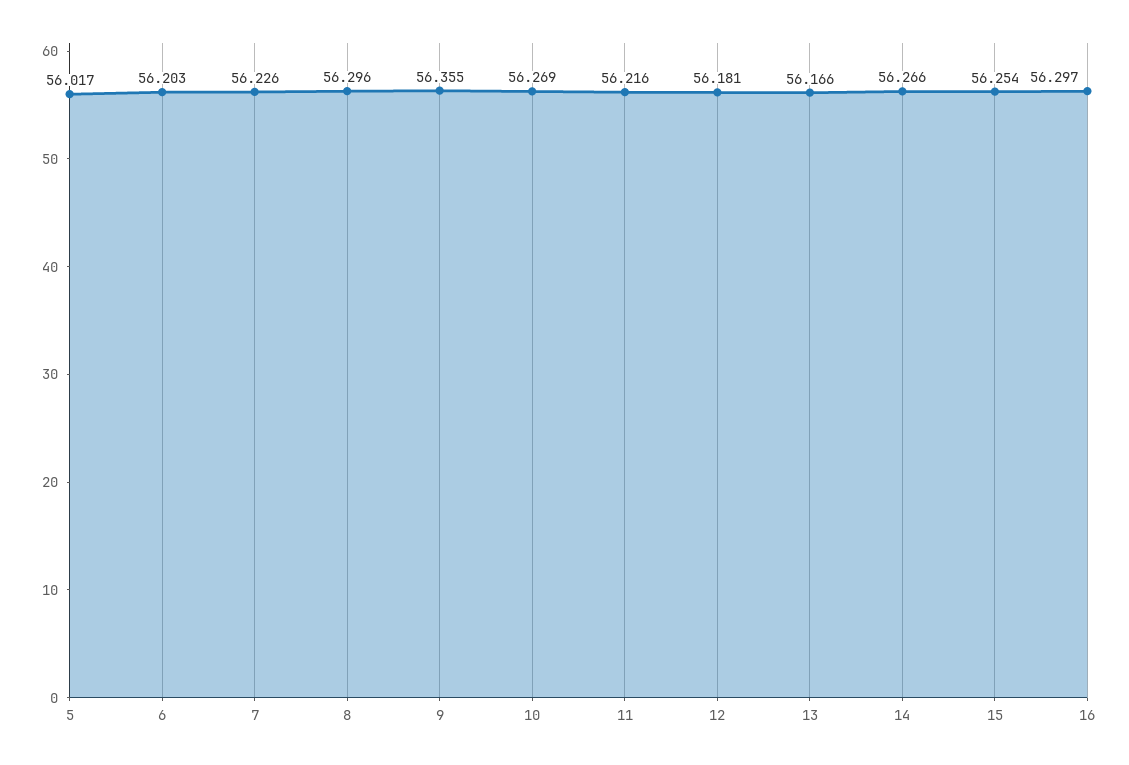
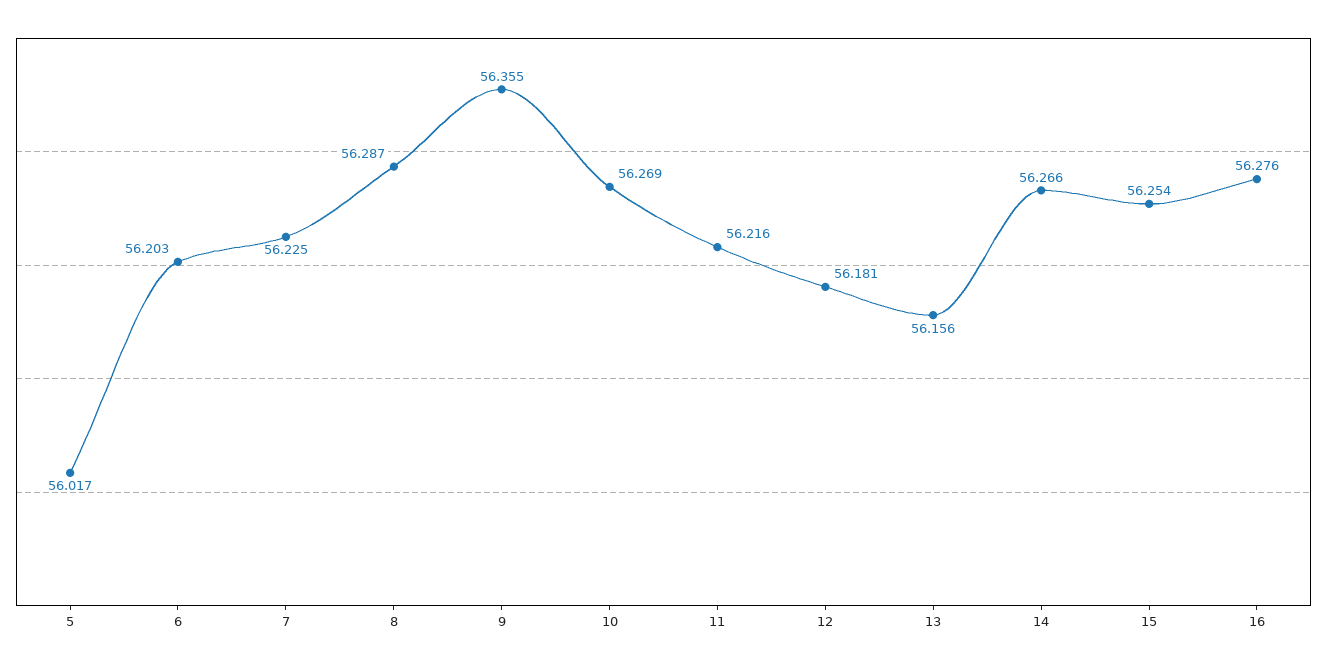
7: 56.226 -> 56.225
8: 56.296 -> 56.287
13: 56.166 -> 56.156
16: 56.297 -> 56.276

